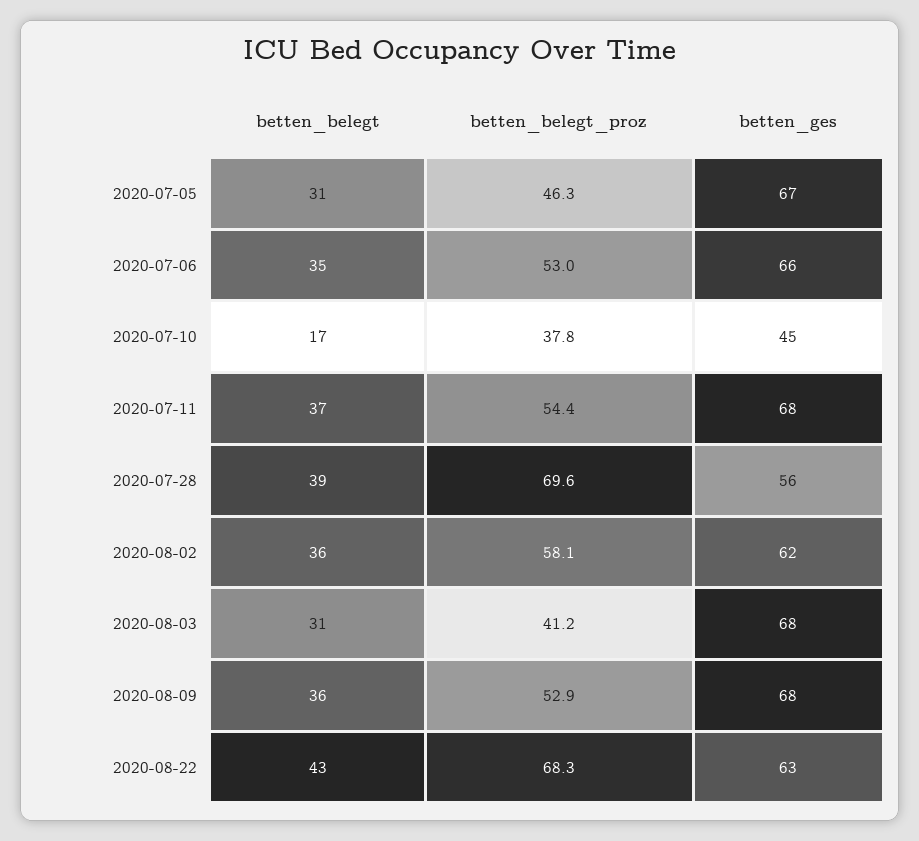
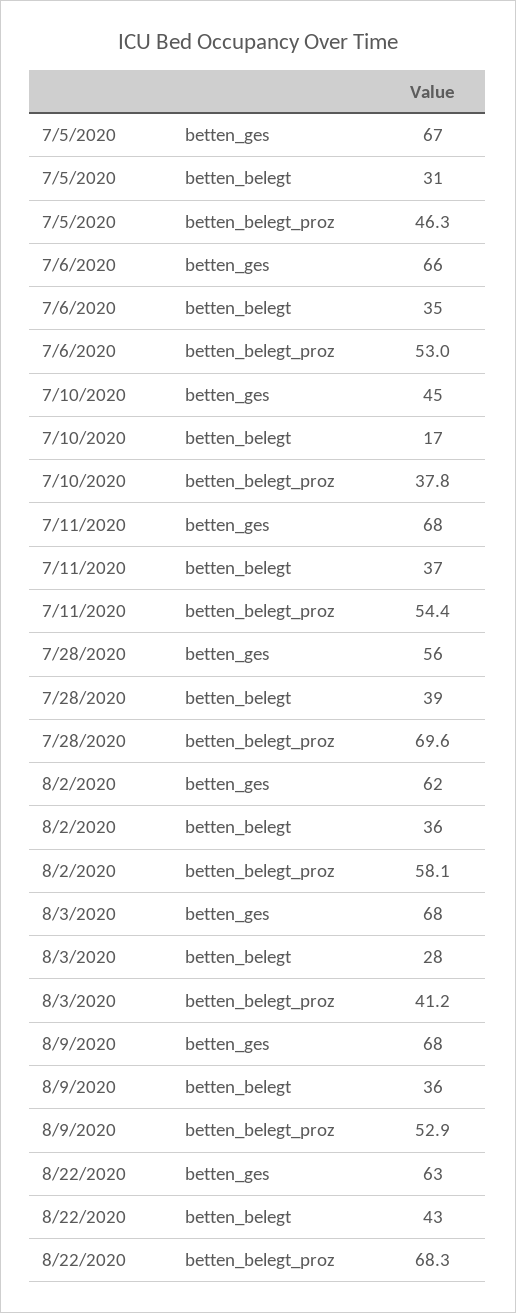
betten_belegt, 2020-08-03: 31 -> 28

